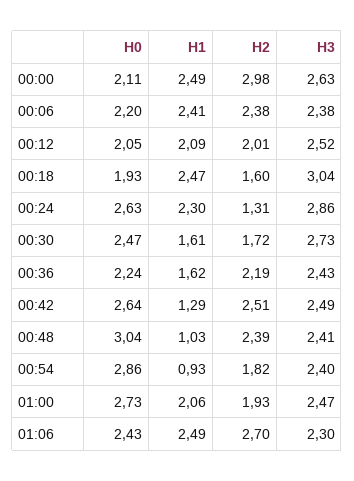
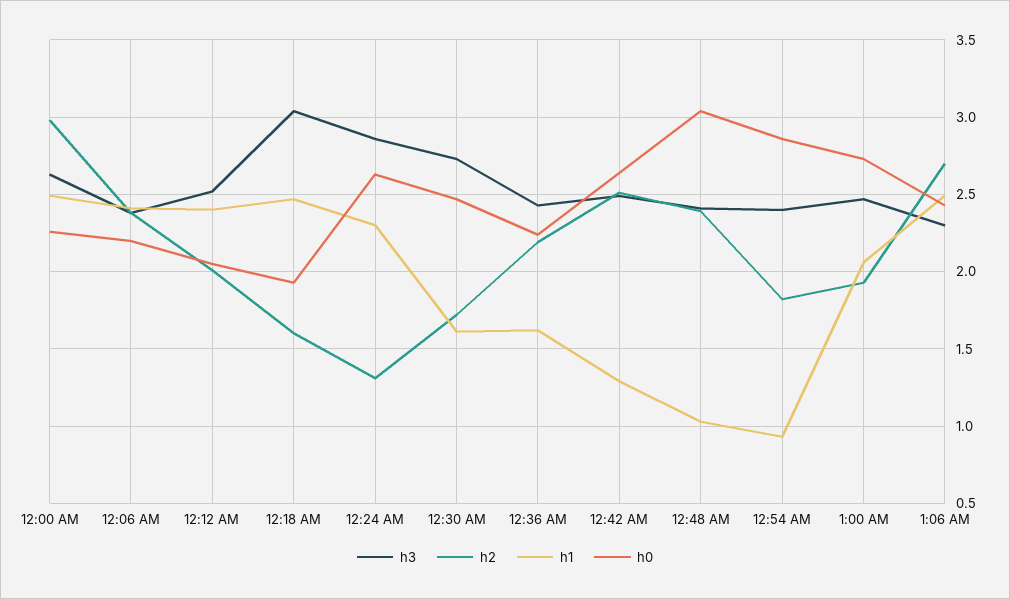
H0, 00:00: 2.11 -> 2.25
H1, 00:12: 2.09 -> 2.4

